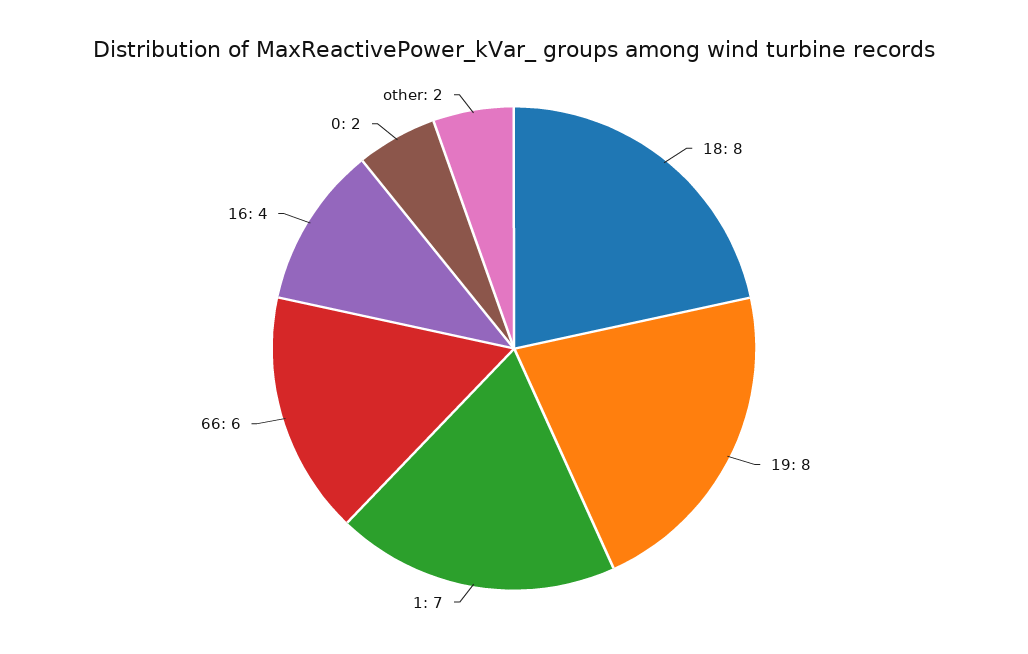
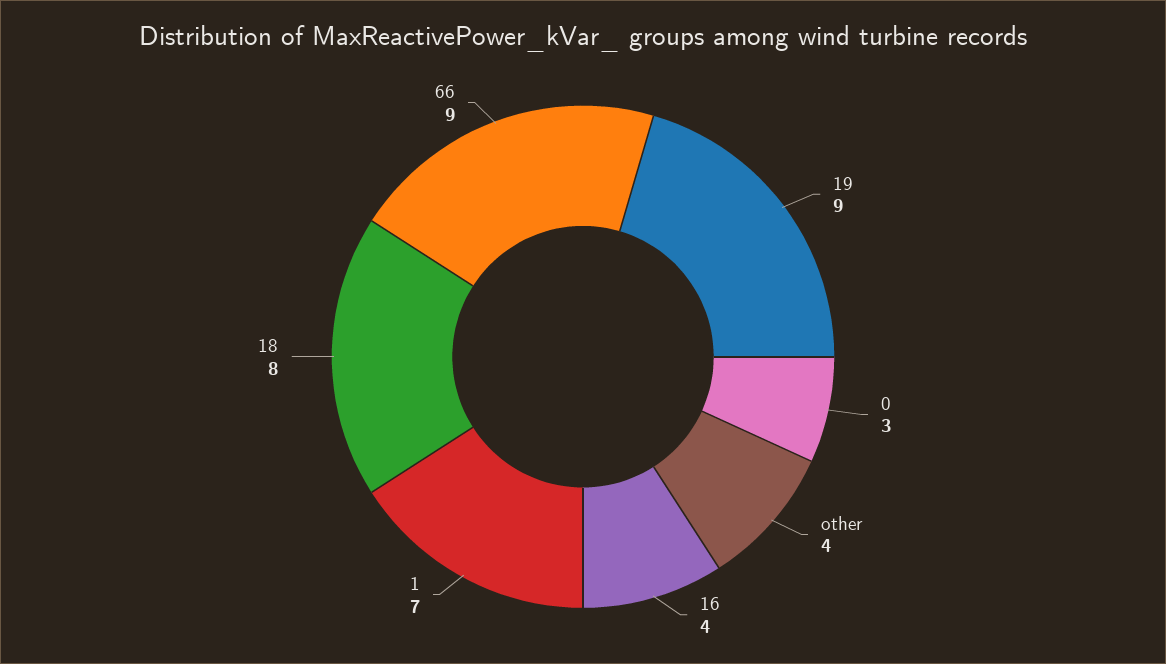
19: 8 -> 9
66: 6 -> 9
0: 2 -> 3
other: 2 -> 4

